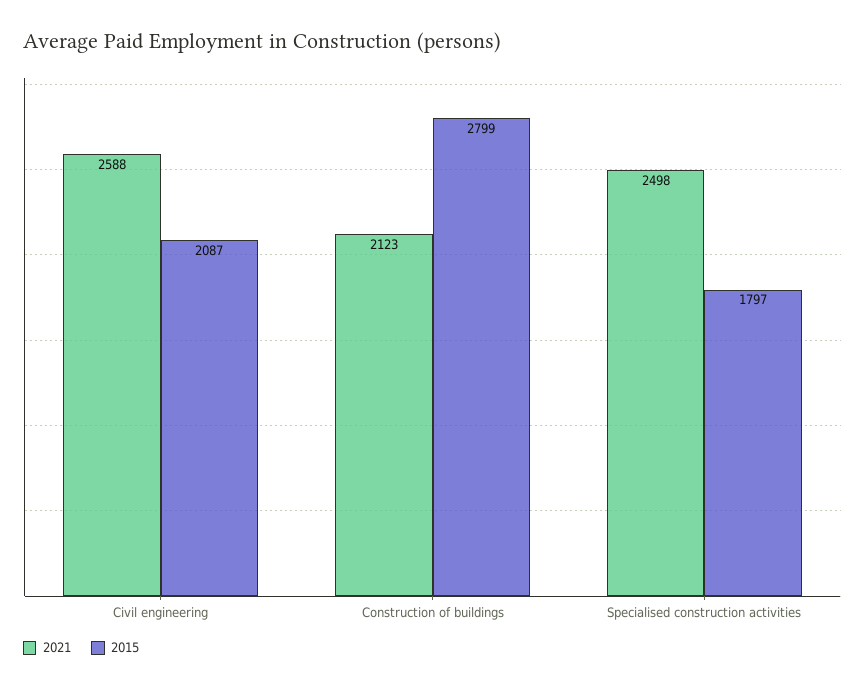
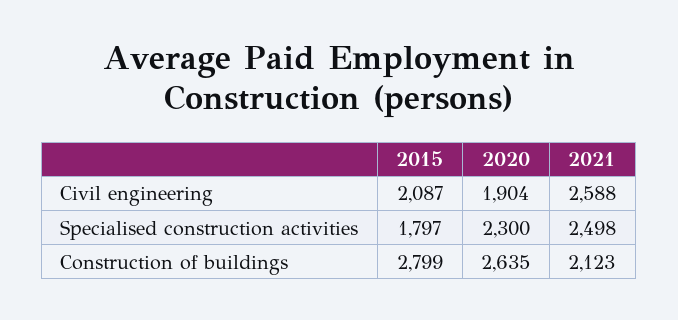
2020, Civil engineering: none -> 1904
2020, Specialised construction activities: none -> 2300
2020, Construction of buildings: none -> 2635

